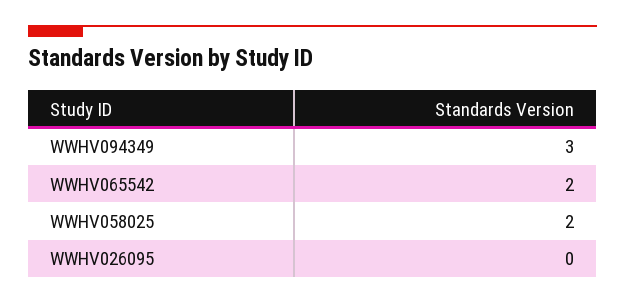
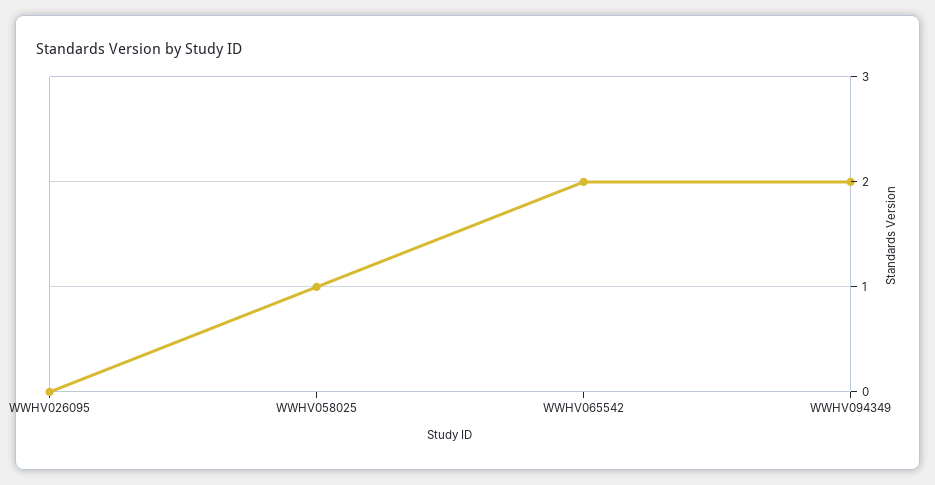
WWHV094349: 3 -> 2
WWHV058025: 2 -> 1

